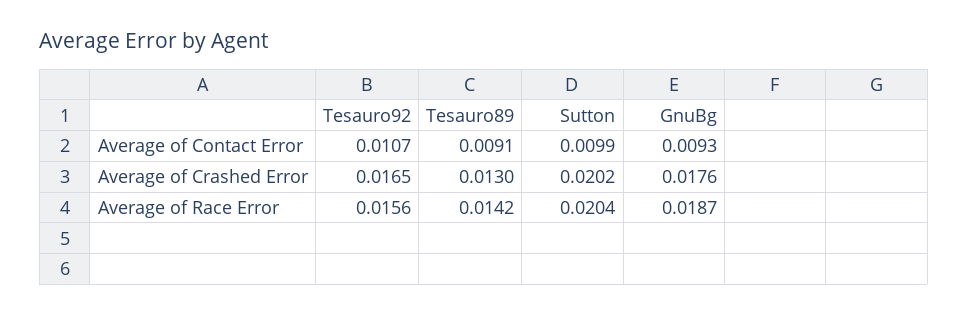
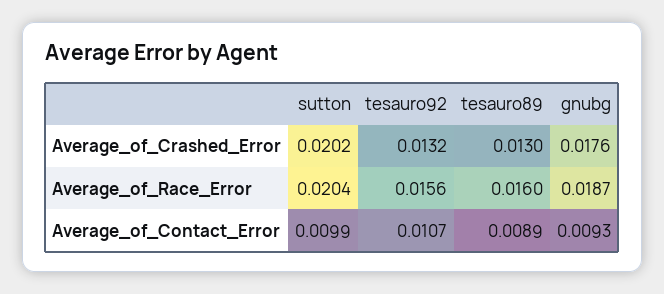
Tesauro89, Average of Contact Error: 0.0091 -> 0.0089
Tesauro92, Average of Crashed Error: 0.0165 -> 0.0132
Tesauro89, Average of Race Error: 0.0142 -> 0.016

